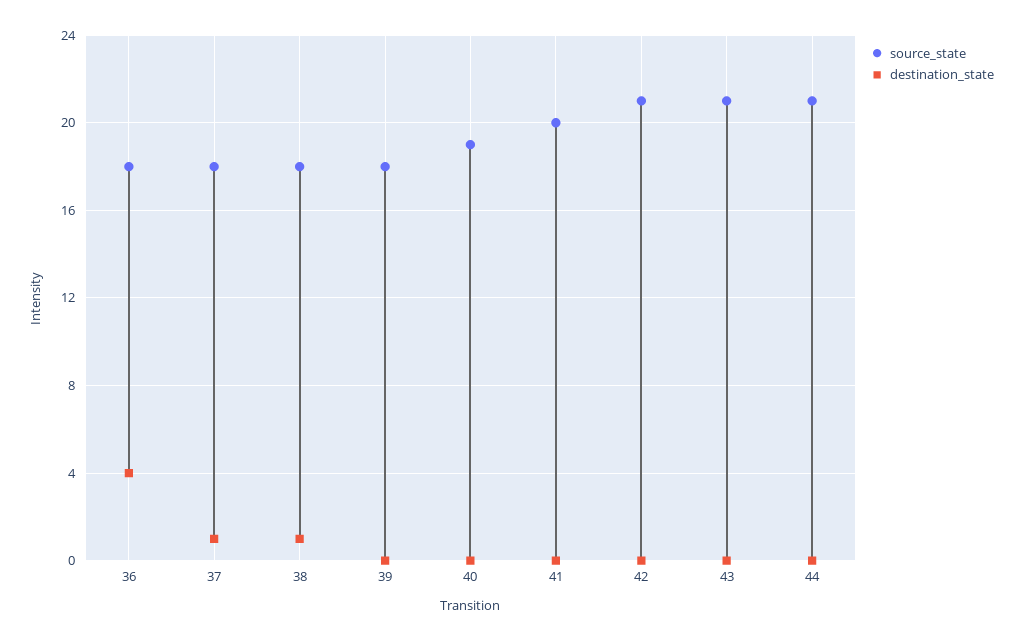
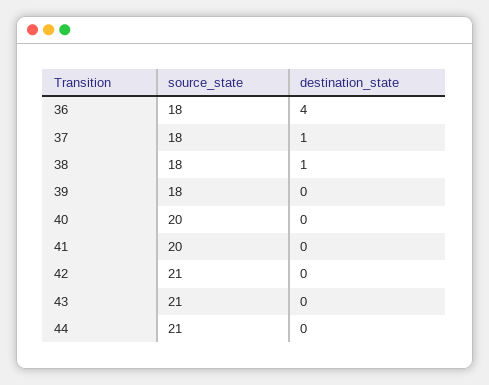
source_state, 40: 19 -> 20

